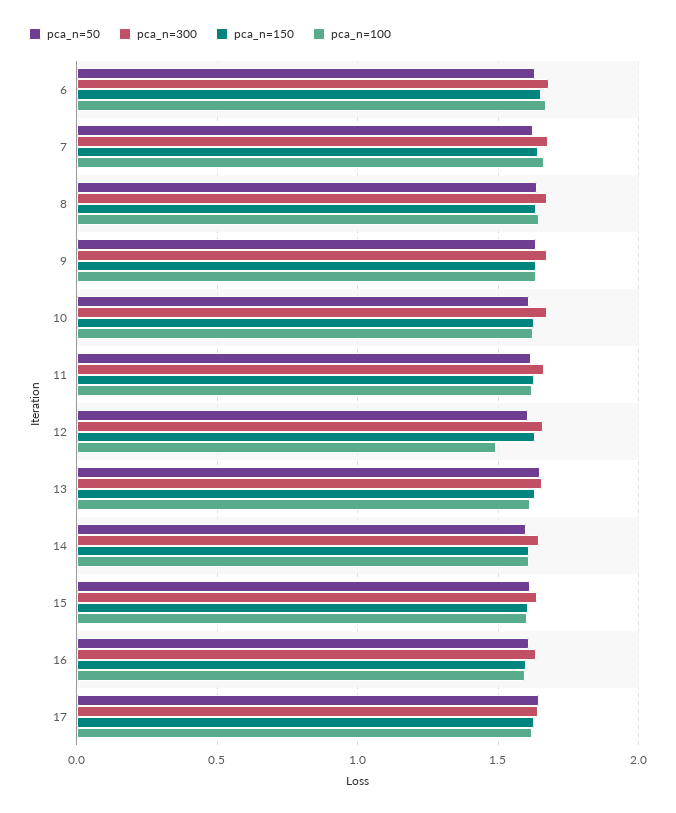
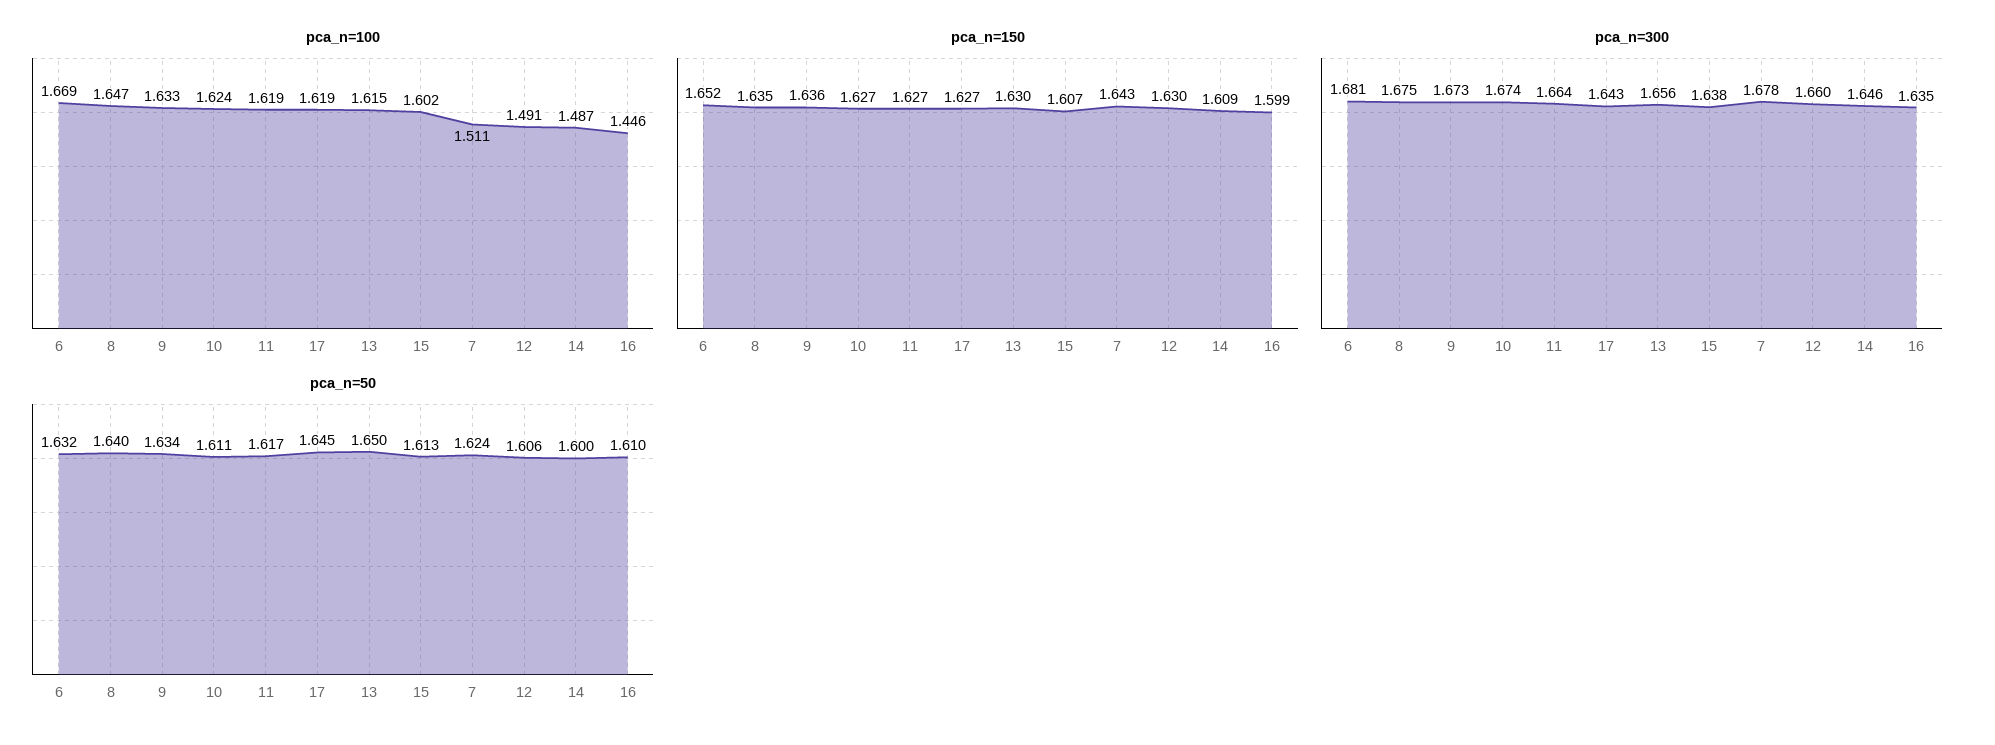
pca_n=100, 7: 1.65 -> 1.511
pca_n=100, 14: 1.6 -> 1.487
pca_n=100, 16: 1.6 -> 1.446

